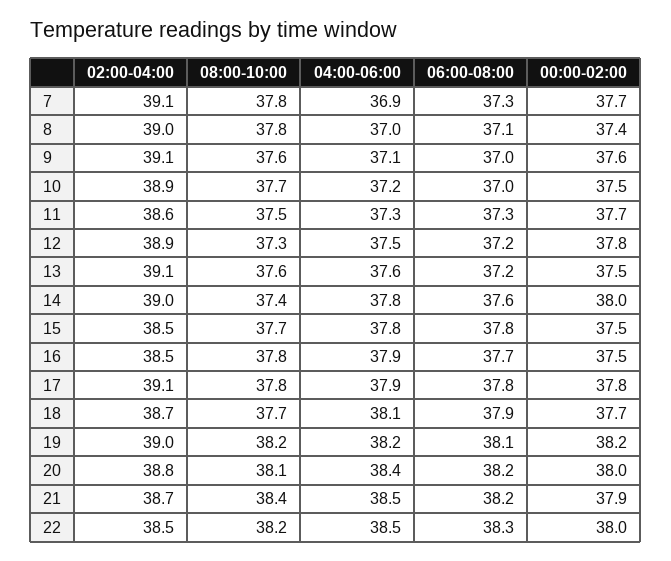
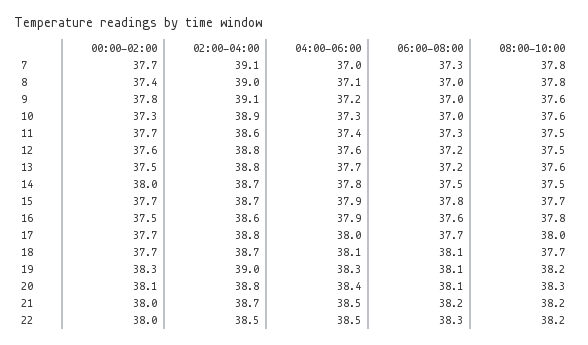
04:00-06:00, 7: 36.9 -> 37
04:00-06:00, 8: 37 -> 37.1
06:00-08:00, 8: 37.1 -> 37
04:00-06:00, 9: 37.1 -> 37.2
00:00-02:00, 9: 37.6 -> 37.8
08:00-10:00, 10: 37.7 -> 37.6
04:00-06:00, 10: 37.2 -> 37.3
00:00-02:00, 10: 37.5 -> 37.3
04:00-06:00, 11: 37.3 -> 37.4
02:00-04:00, 12: 38.9 -> 38.8
08:00-10:00, 12: 37.3 -> 37.5
04:00-06:00, 12: 37.5 -> 37.6
00:00-02:00, 12: 37.8 -> 37.6
02:00-04:00, 13: 39.1 -> 38.8
04:00-06:00, 13: 37.6 -> 37.7
02:00-04:00, 14: 39 -> 38.7
08:00-10:00, 14: 37.4 -> 37.5
06:00-08:00, 14: 37.6 -> 37.5
02:00-04:00, 15: 38.5 -> 38.7
04:00-06:00, 15: 37.8 -> 37.9
00:00-02:00, 15: 37.5 -> 37.7
02:00-04:00, 16: 38.5 -> 38.6
06:00-08:00, 16: 37.7 -> 37.6
02:00-04:00, 17: 39.1 -> 38.8
08:00-10:00, 17: 37.8 -> 38
04:00-06:00, 17: 37.9 -> 38
06:00-08:00, 17: 37.8 -> 37.7
00:00-02:00, 17: 37.8 -> 37.7
06:00-08:00, 18: 37.9 -> 38.1
04:00-06:00, 19: 38.2 -> 38.3
00:00-02:00, 19: 38.2 -> 38.3
08:00-10:00, 20: 38.1 -> 38.3
06:00-08:00, 20: 38.2 -> 38.1
00:00-02:00, 20: 38 -> 38.1
08:00-10:00, 21: 38.4 -> 38.2
00:00-02:00, 21: 37.9 -> 38

